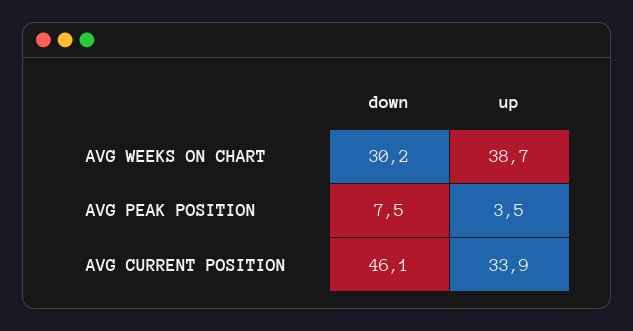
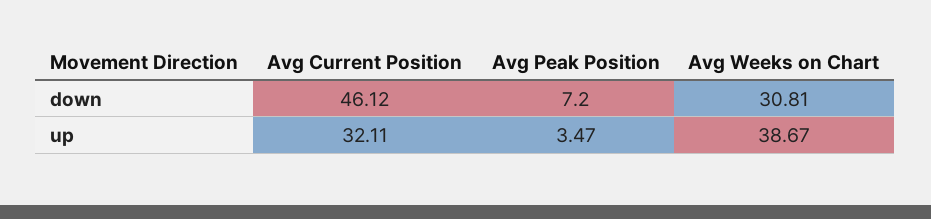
down, AVG WEEKS ON CHART: 30.2 -> 30.81
down, AVG PEAK POSITION: 7.5 -> 7.2
up, AVG CURRENT POSITION: 33.9 -> 32.11

